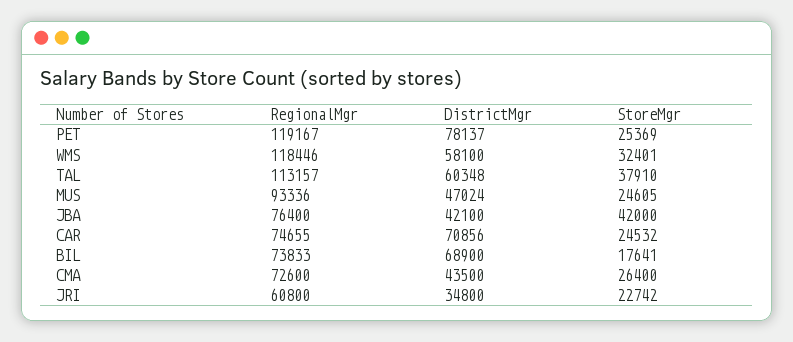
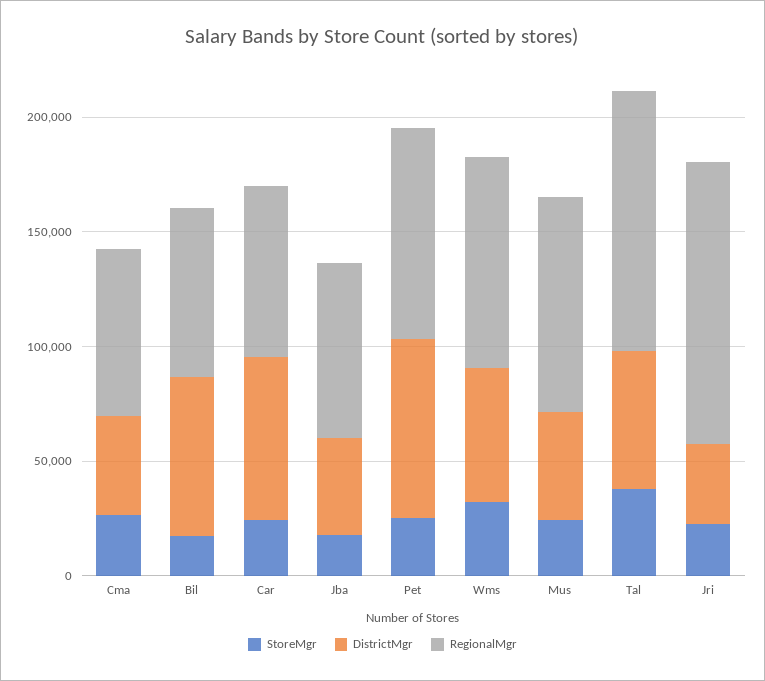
RegionalMgr, PET: 119167 -> 90000
RegionalMgr, WMS: 118446 -> 90000
StoreMgr, JBA: 42000 -> 20000
RegionalMgr, JRI: 60800 -> 120000

